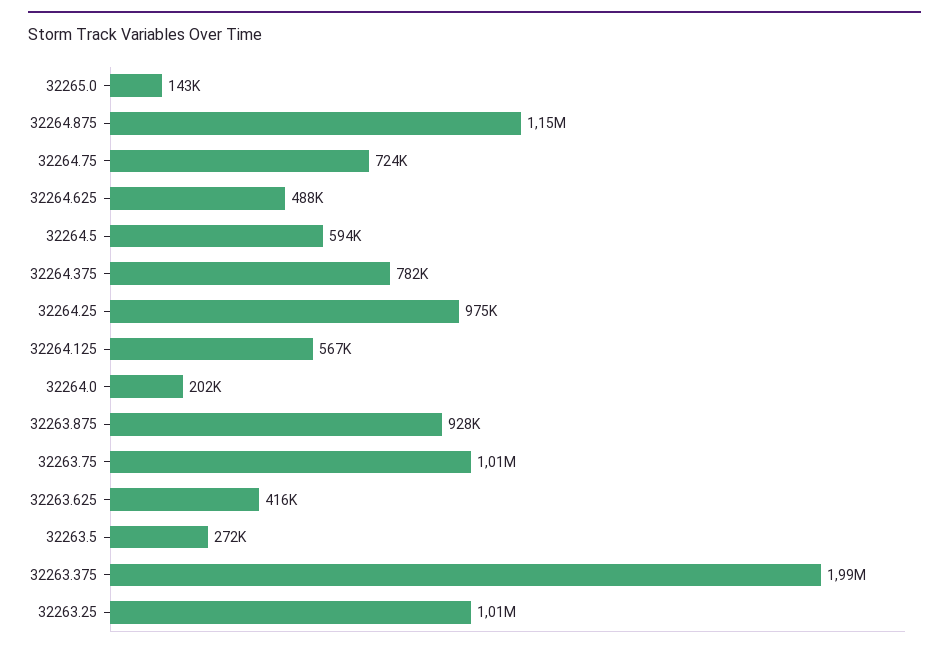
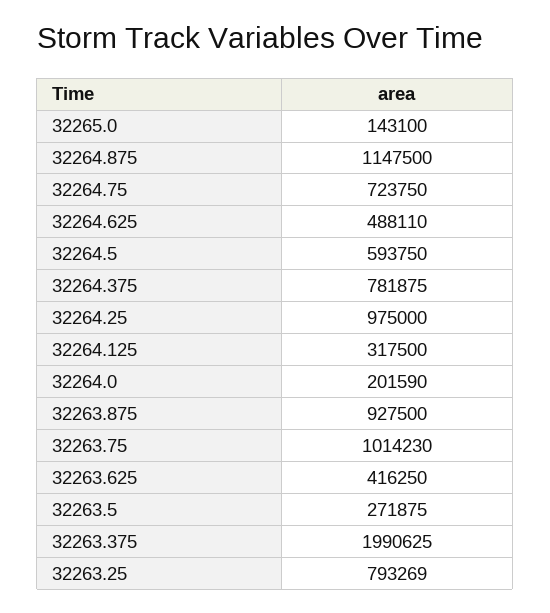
32264.125: 567000 -> 317500
32263.25: 1010000 -> 793269

